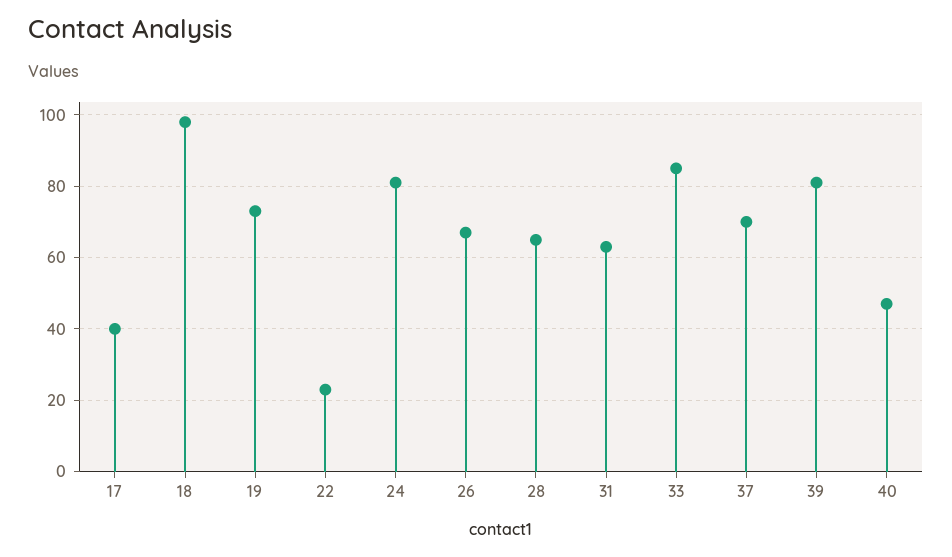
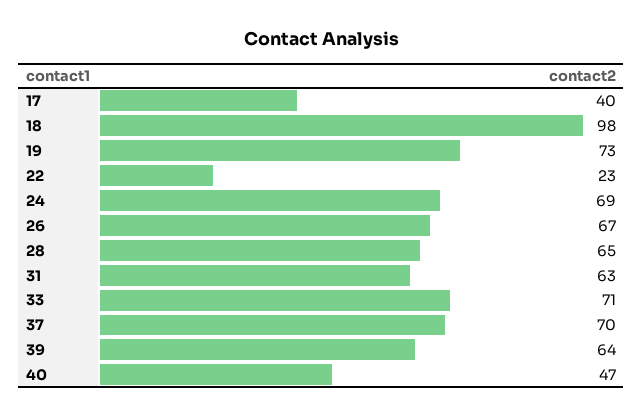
24: 80 -> 69
33: 85 -> 71
39: 80 -> 64

